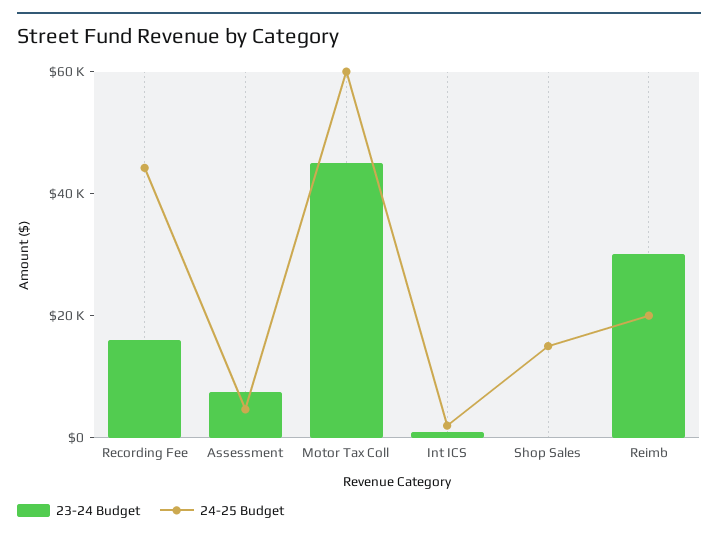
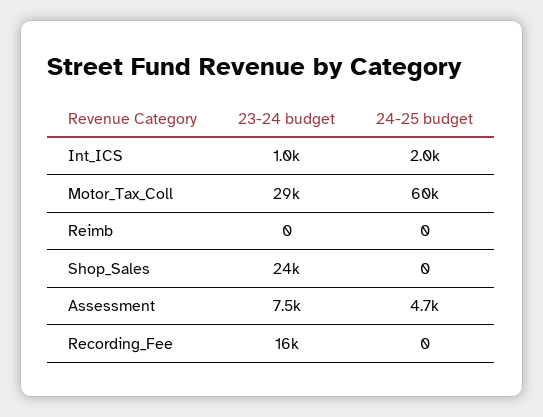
24-25 Budget, Recording Fee: 45000 -> 0
23-24 Budget, Motor Tax Coll: 45000 -> 29000
23-24 Budget, Shop Sales: 0 -> 24000
24-25 Budget, Shop Sales: 15000 -> 0
23-24 Budget, Reimb: 30000 -> 0
24-25 Budget, Reimb: 20000 -> 0

